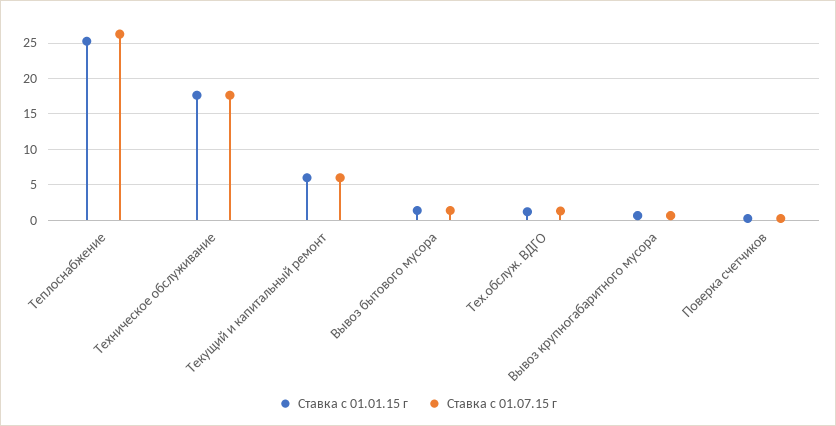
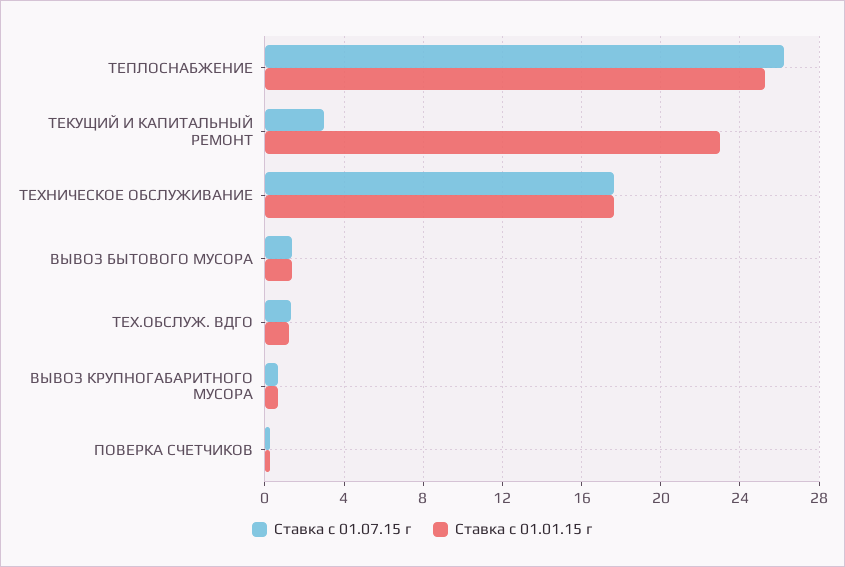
Ставка с 01.01.15 г, Текущий и капитальный ремонт: 6 -> 23
Ставка с 01.07.15 г, Текущий и капитальный ремонт: 6 -> 3

